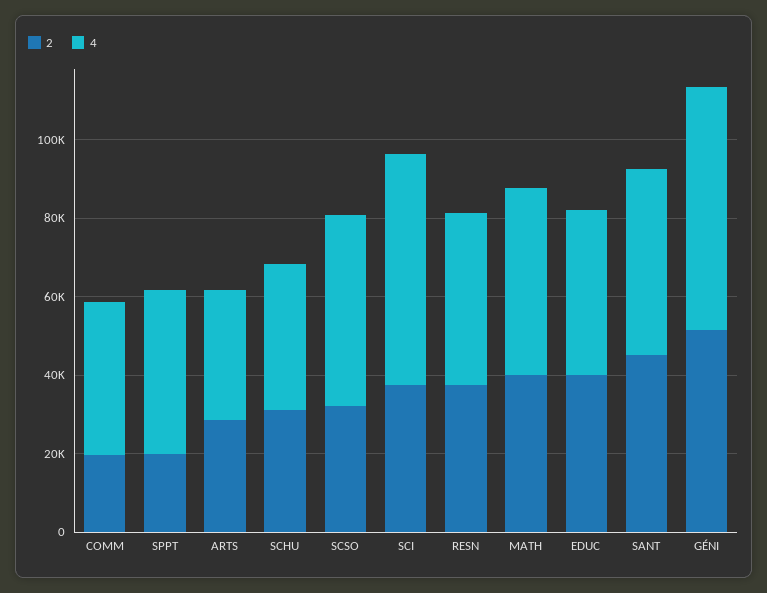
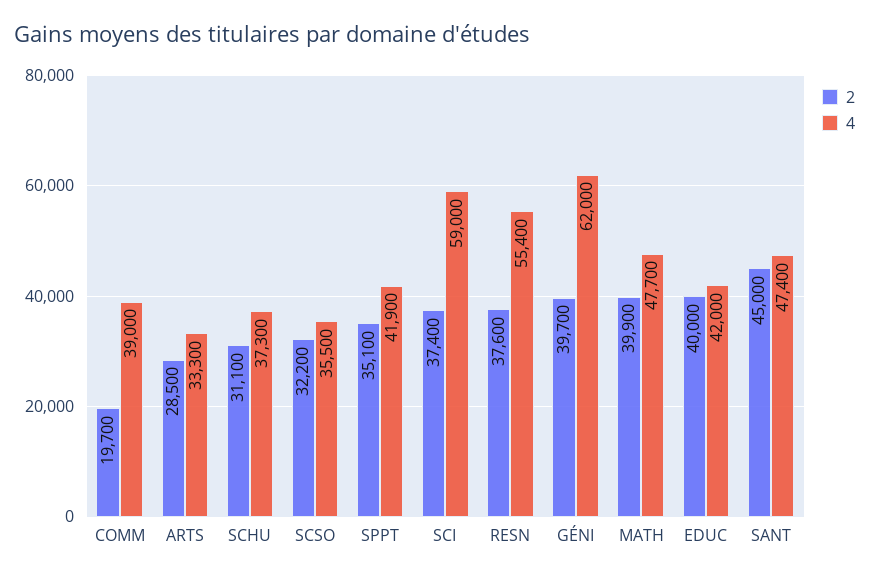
2, SPPT: 20000 -> 35100
4, SCSO: 50000 -> 35500
4, RESN: 45000 -> 55400
2, GÉNI: 50000 -> 39700

